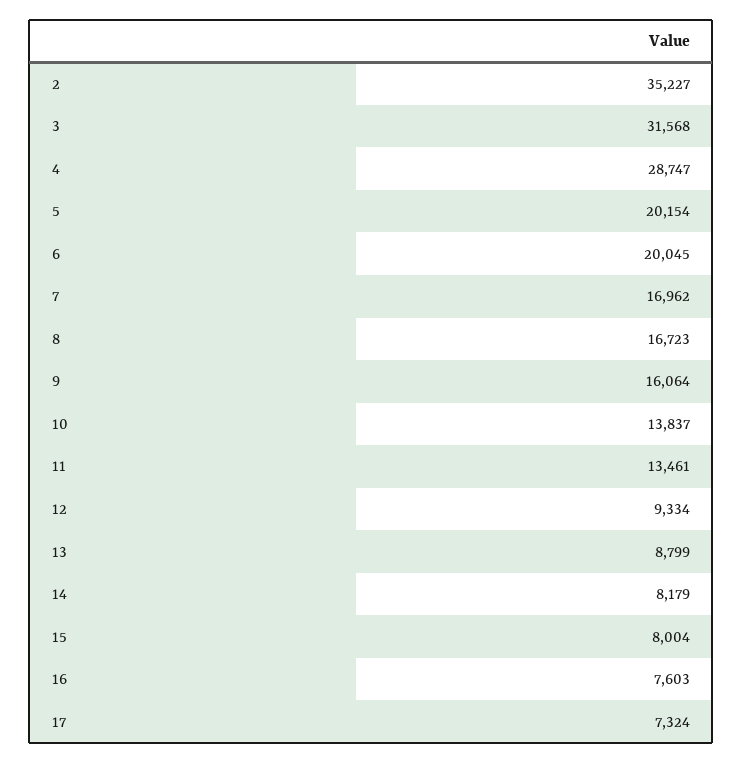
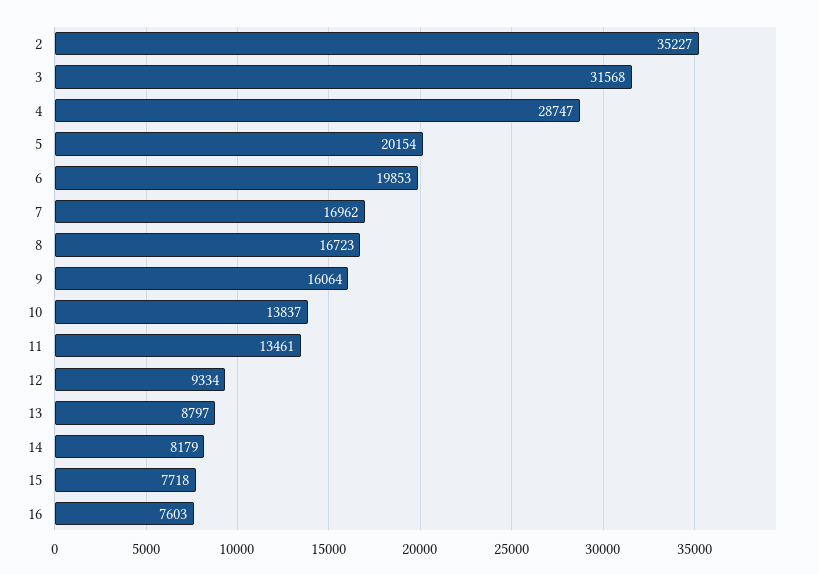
6: 20045 -> 19853
13: 8799 -> 8797
15: 8004 -> 7718
17: 7324 -> none

